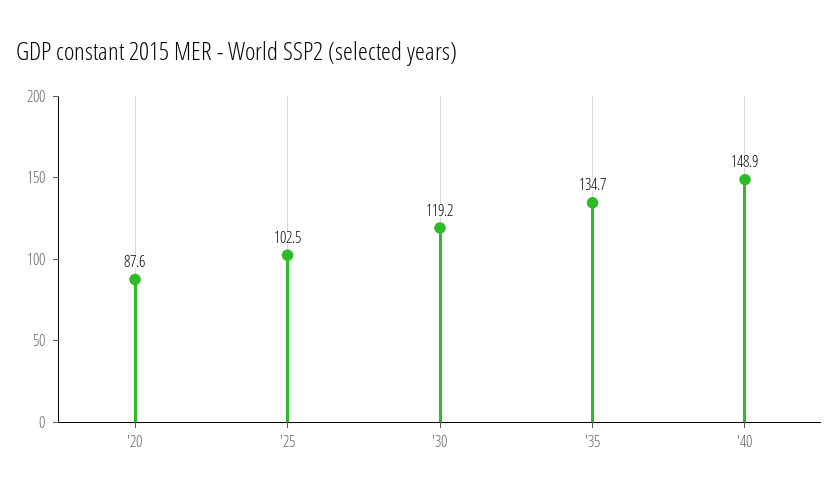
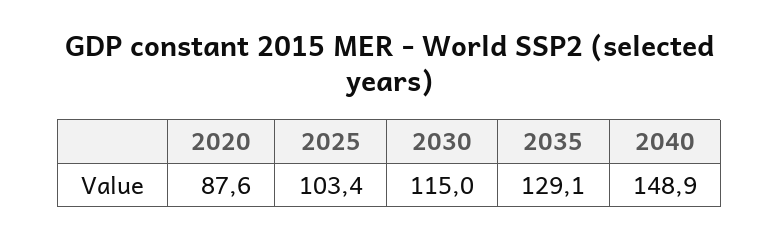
'25: 102.5 -> 103.4
'30: 119.2 -> 115
'35: 134.7 -> 129.1

